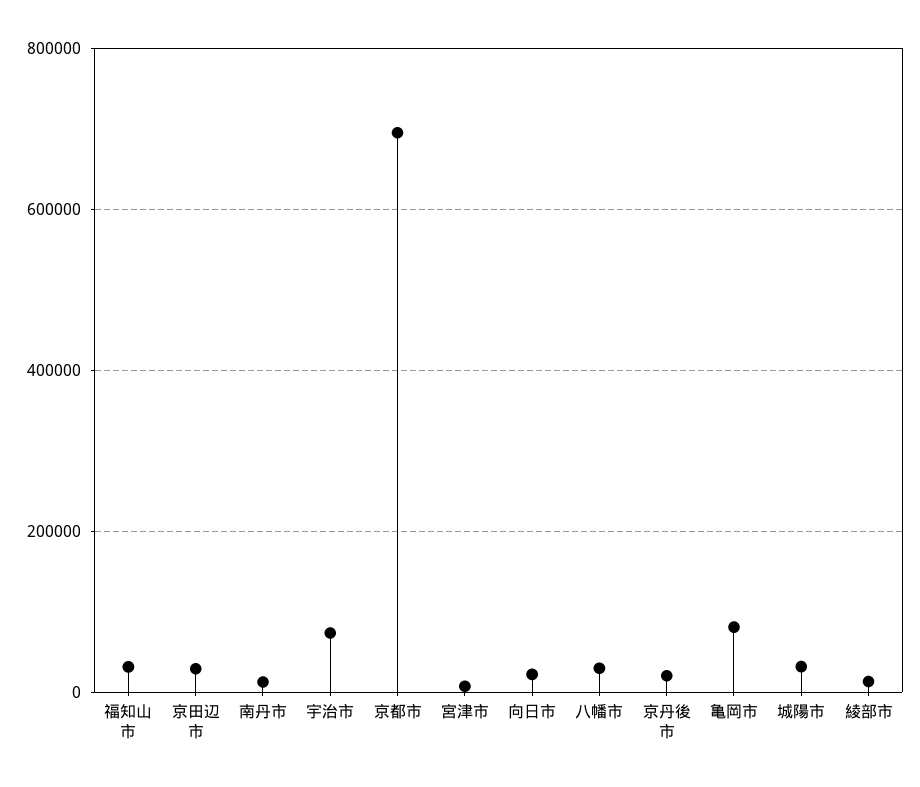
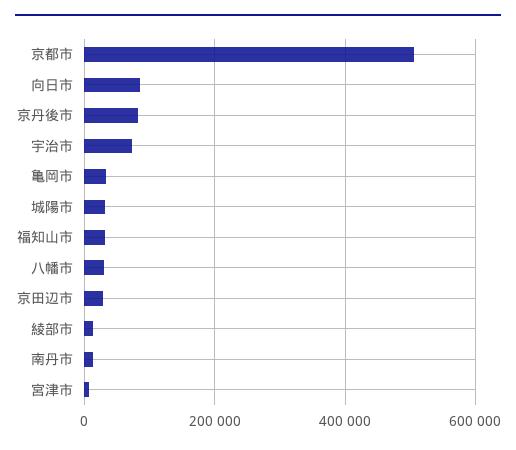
京都市: 700000 -> 500000
向日市: 20000 -> 80000
京丹後市: 20000 -> 80000
亀岡市: 80000 -> 40000

